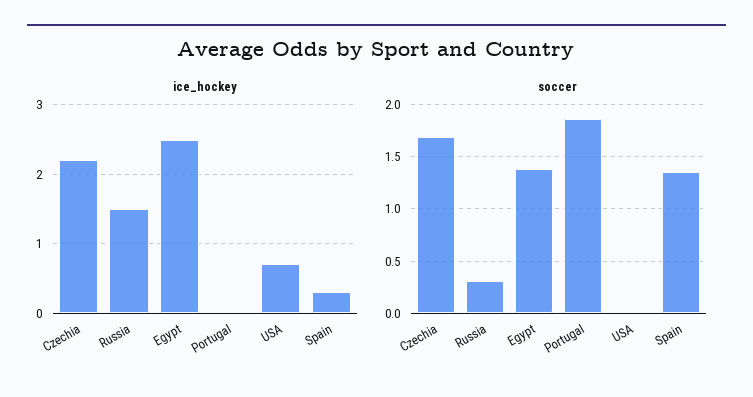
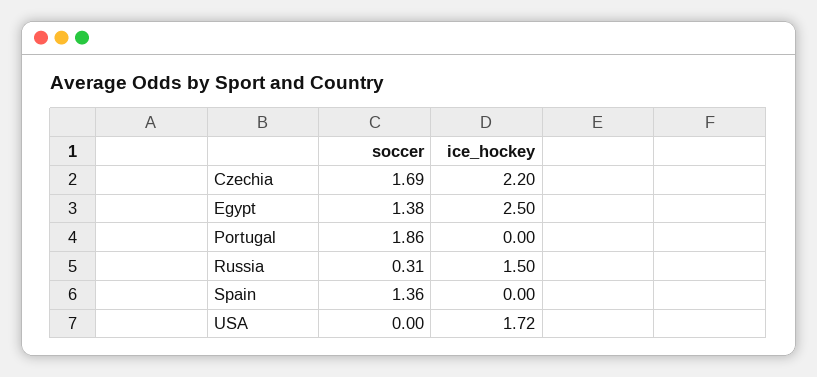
ice_hockey, USA: 0.7 -> 1.72
ice_hockey, Spain: 0.3 -> 0

